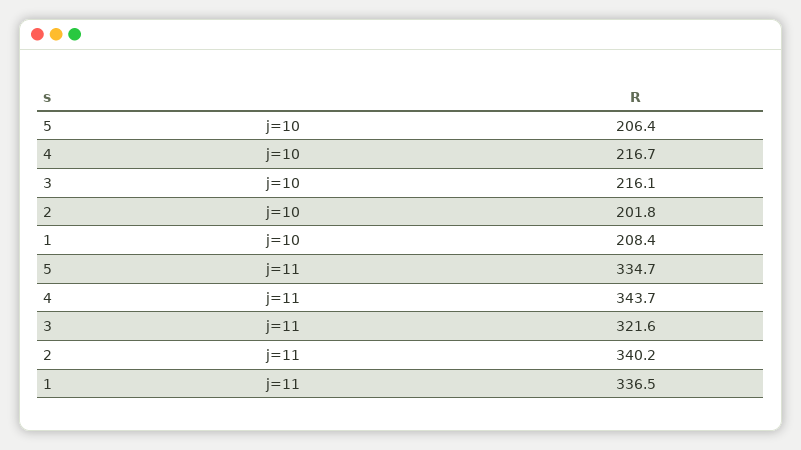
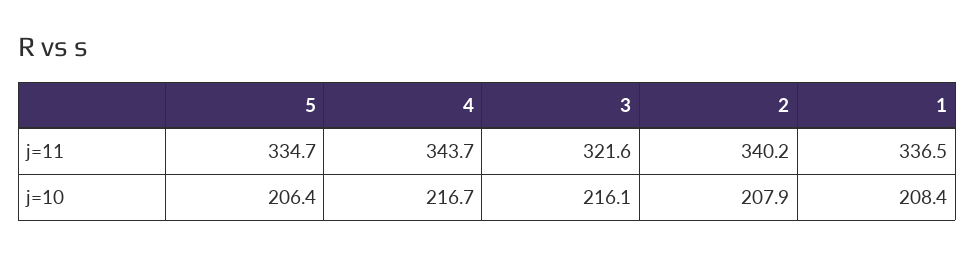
2, j=10: 201.8 -> 207.9

